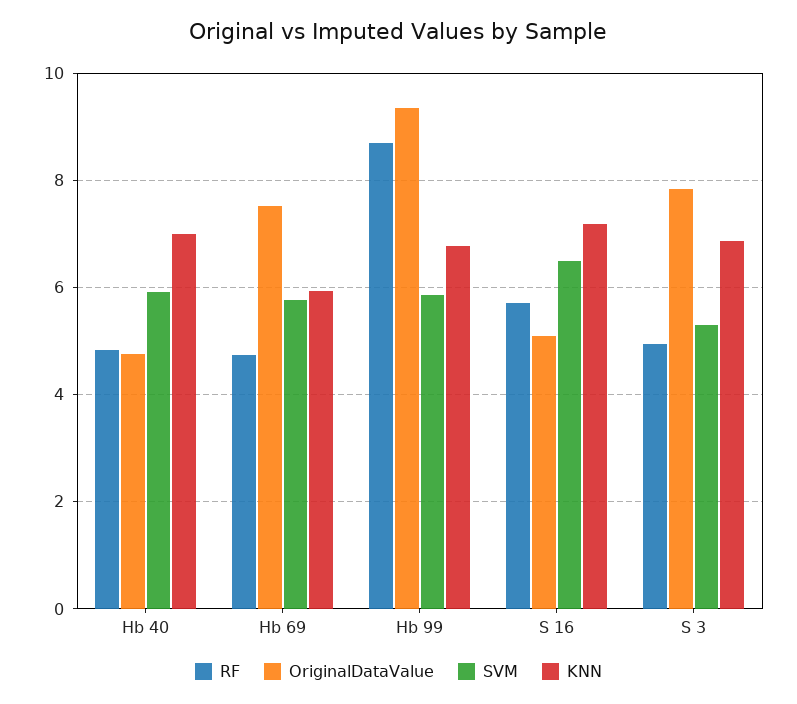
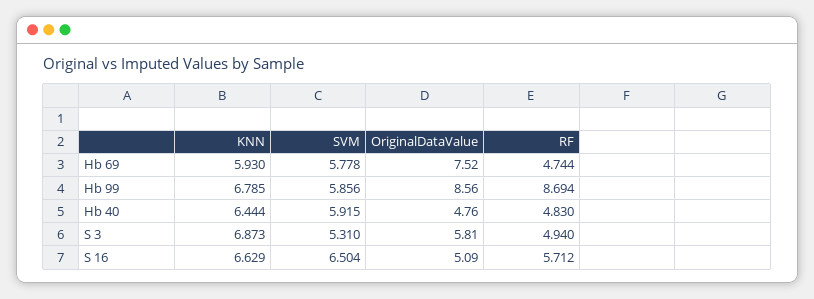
KNN, Hb 40: 7 -> 6.444
OriginalDataValue, Hb 99: 9.4 -> 8.56
KNN, S 16: 7.2 -> 6.629
OriginalDataValue, S 3: 7.8 -> 5.81

